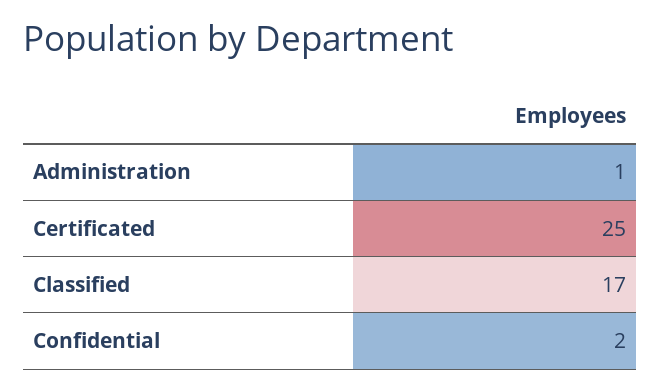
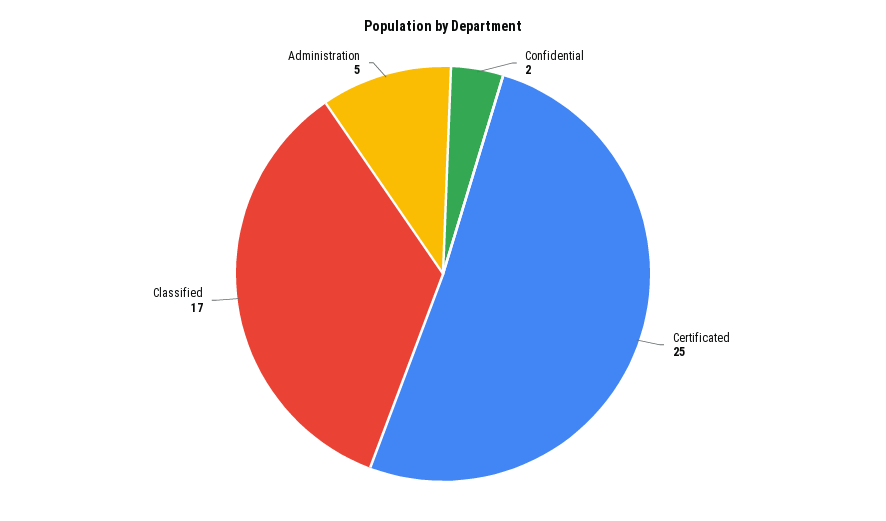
Administration: 1 -> 5

